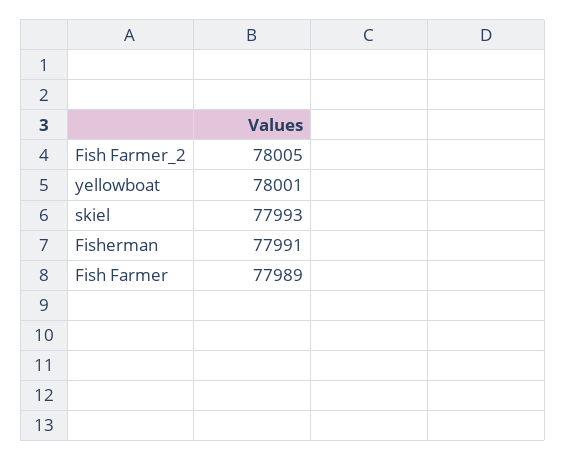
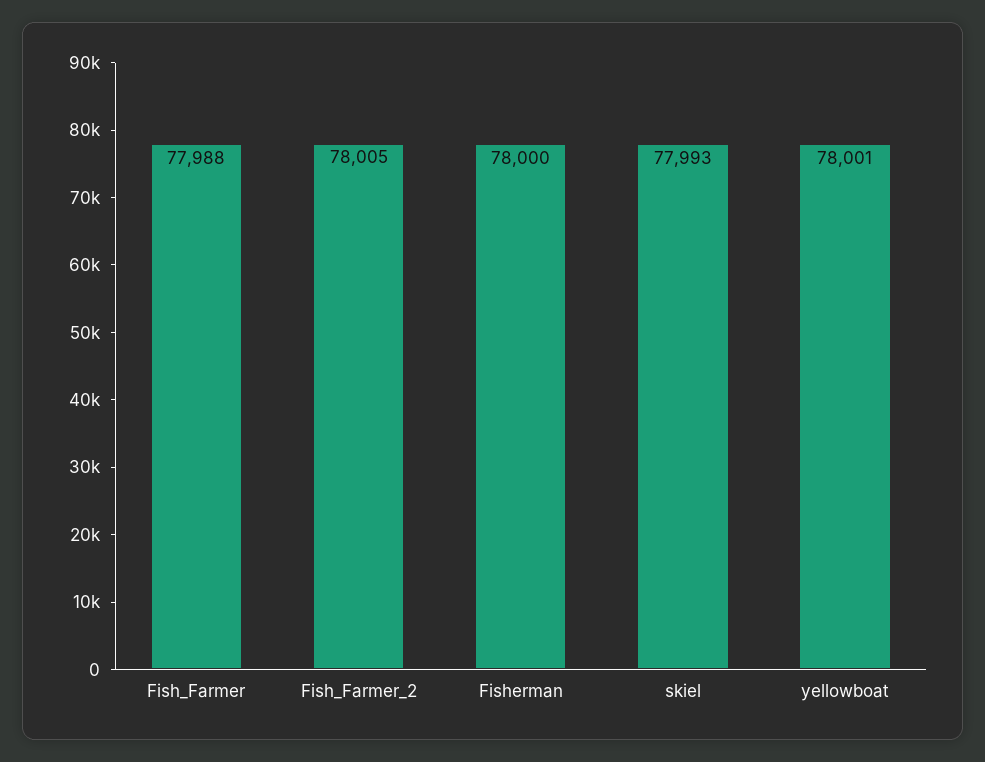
Fisherman: 77991 -> 78000
Fish Farmer: 77989 -> 77988

